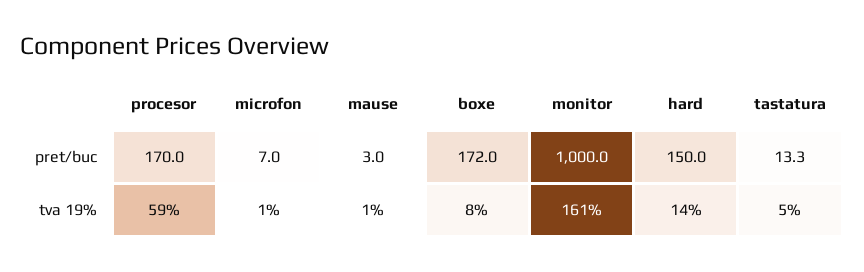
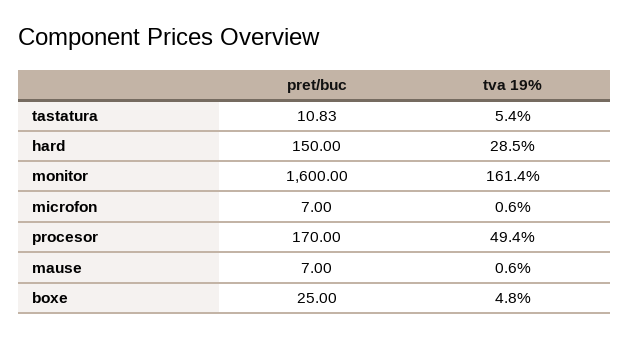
mause, pret/buc: 3 -> 7
boxe, pret/buc: 172 -> 25
monitor, pret/buc: 1000 -> 1600
tastatura, pret/buc: 13.3 -> 10.83
procesor, tva 19%: 59 -> 49.4
boxe, tva 19%: 8 -> 4.8
hard, tva 19%: 14 -> 28.5

